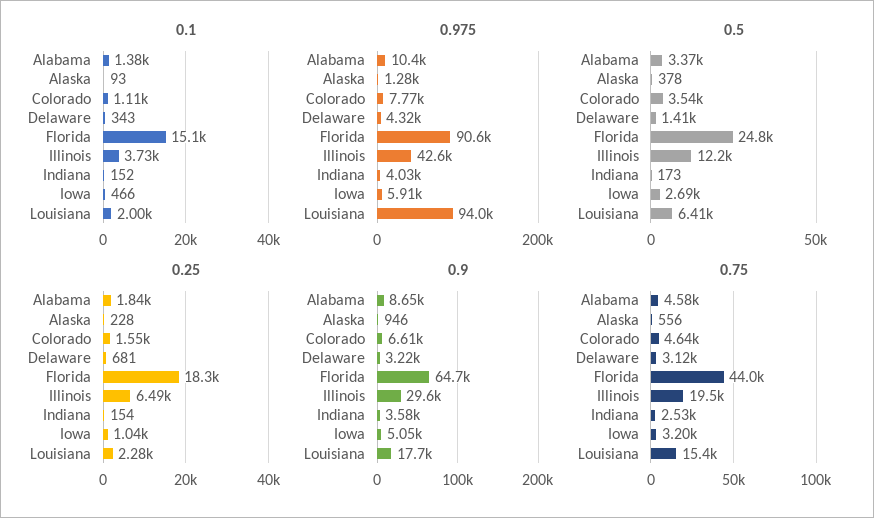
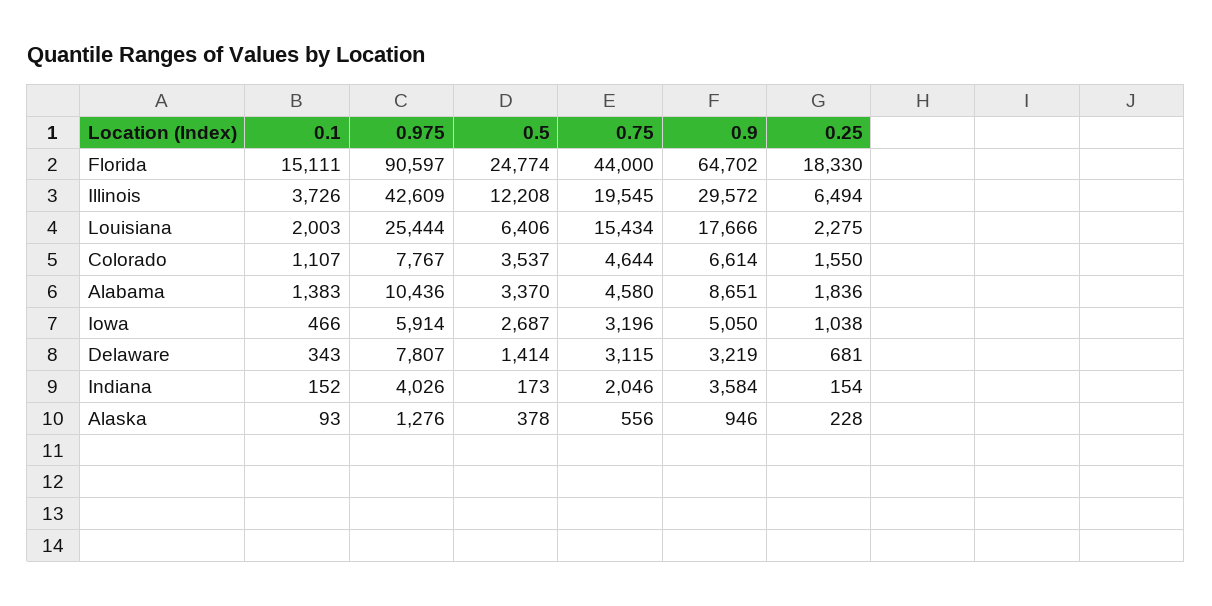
0.975, Delaware: 4320 -> 7807
0.975, Louisiana: 94000 -> 25444
0.75, Indiana: 2530 -> 2046

